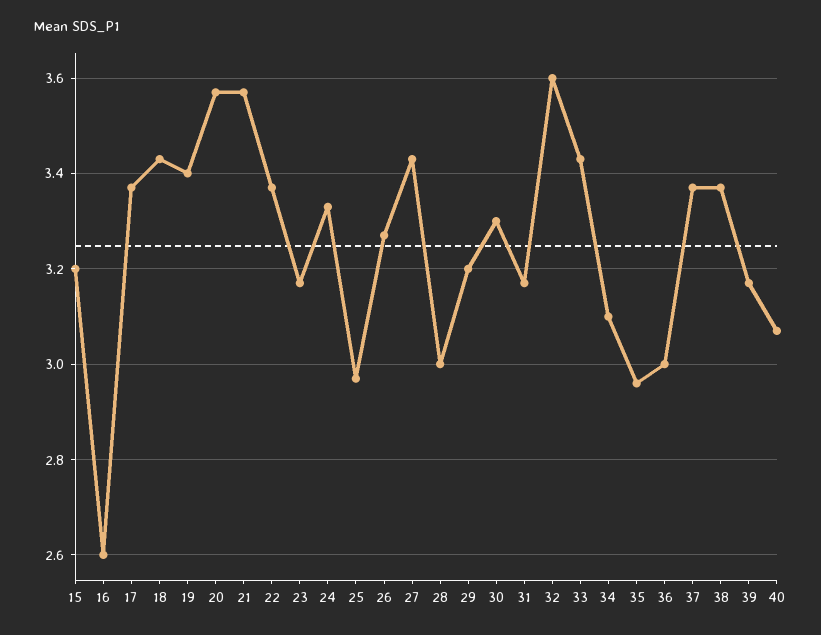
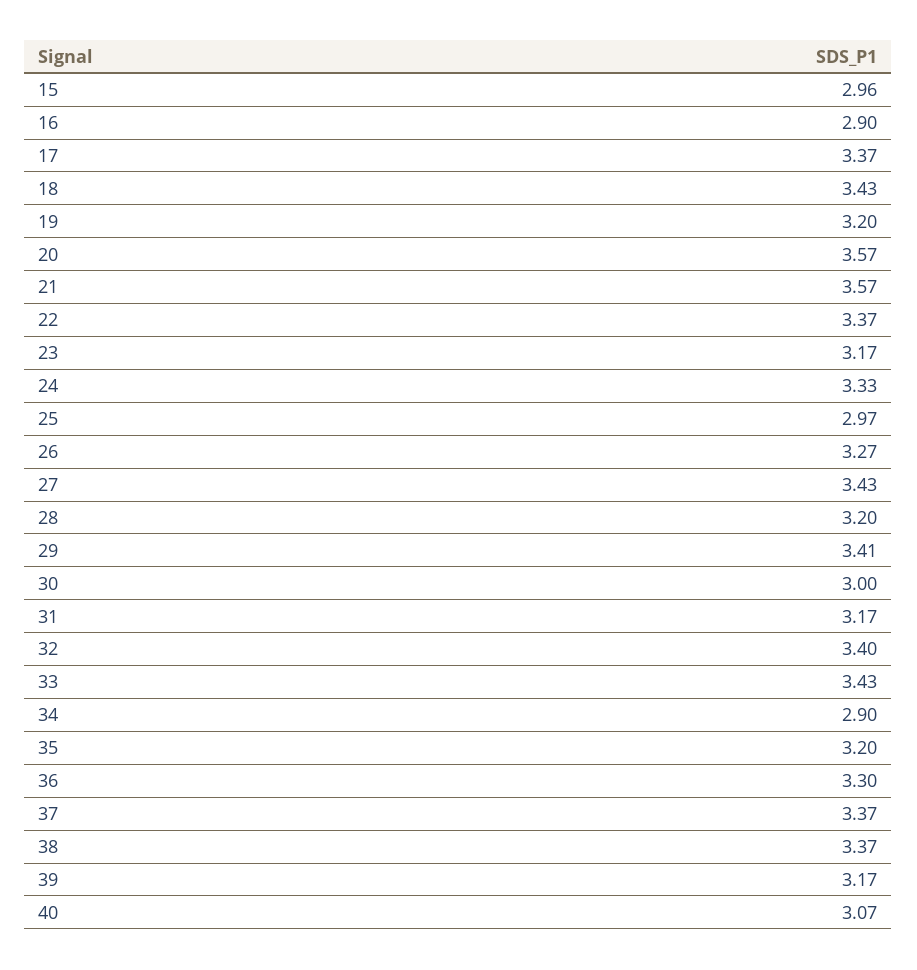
15: 3.2 -> 2.96
16: 2.6 -> 2.9
19: 3.4 -> 3.2
28: 3 -> 3.2
29: 3.2 -> 3.41
30: 3.3 -> 3
32: 3.6 -> 3.4
34: 3.1 -> 2.9
35: 2.95 -> 3.2
36: 3 -> 3.3

